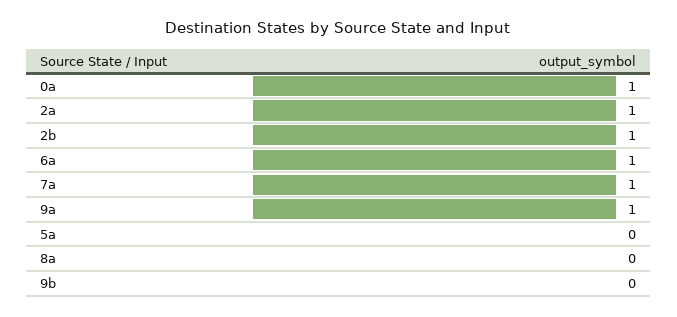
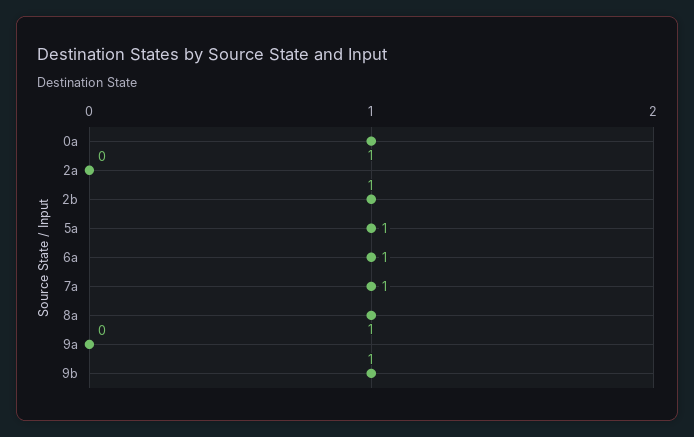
2a: 1 -> 0
9a: 1 -> 0
5a: 0 -> 1
8a: 0 -> 1
9b: 0 -> 1

